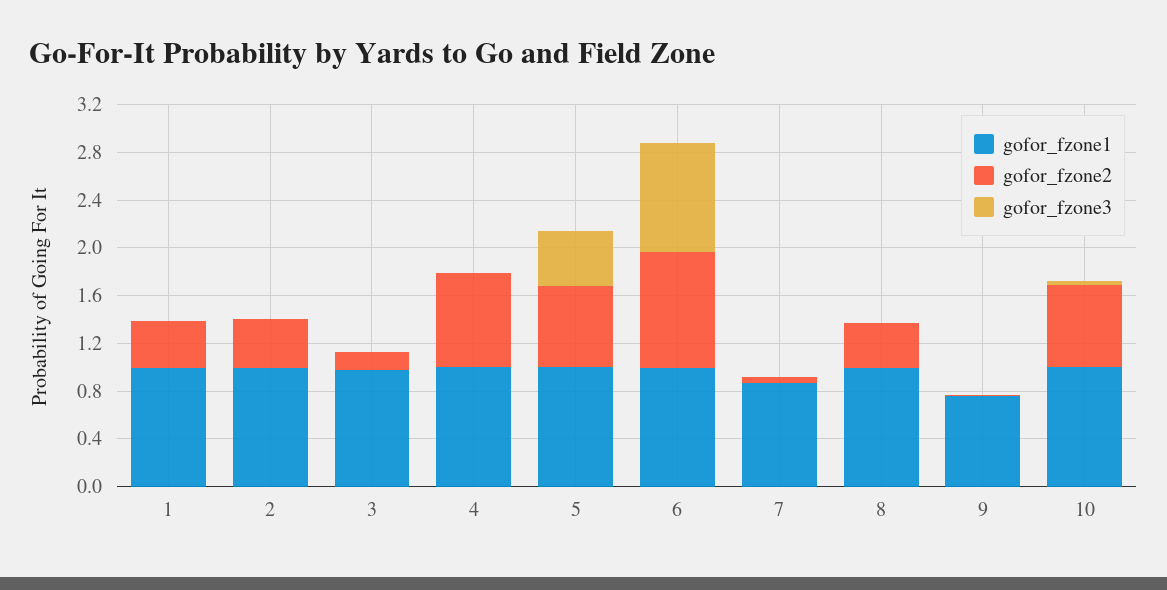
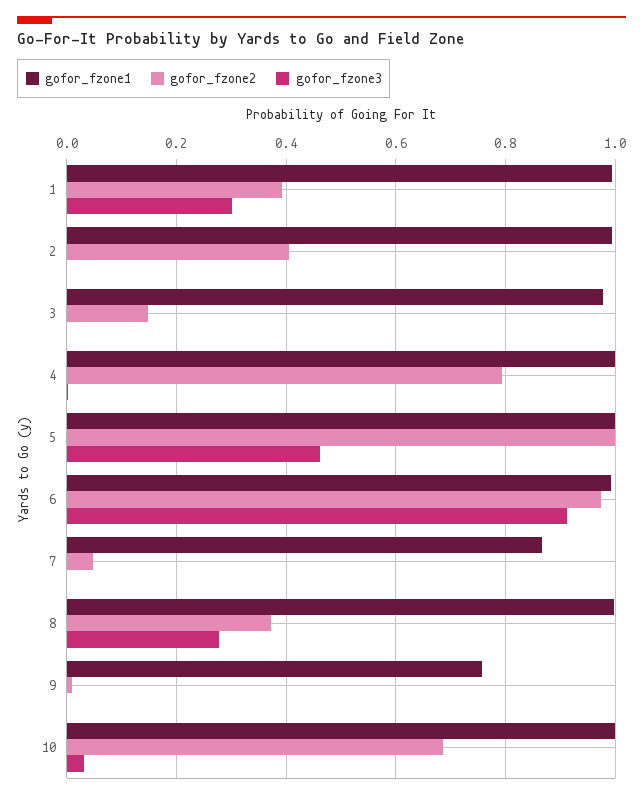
gofor_fzone3, 1: 0 -> 0.3
gofor_fzone2, 5: 0.7 -> 1
gofor_fzone3, 8: 0 -> 0.28

